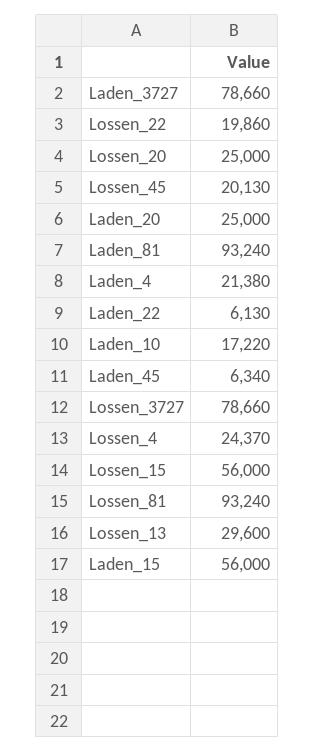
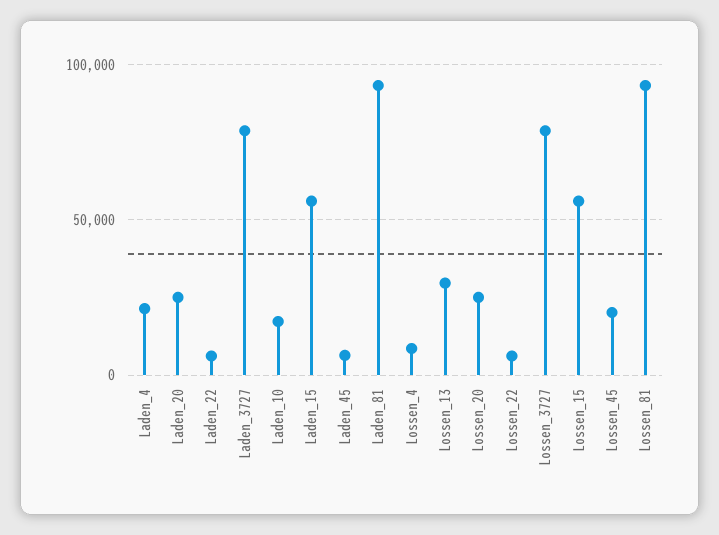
Lossen_22: 19860 -> 5000
Lossen_4: 24370 -> 10000

